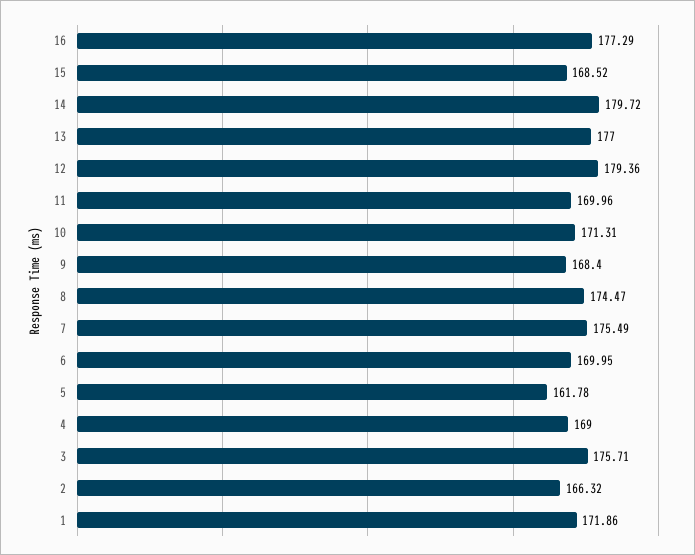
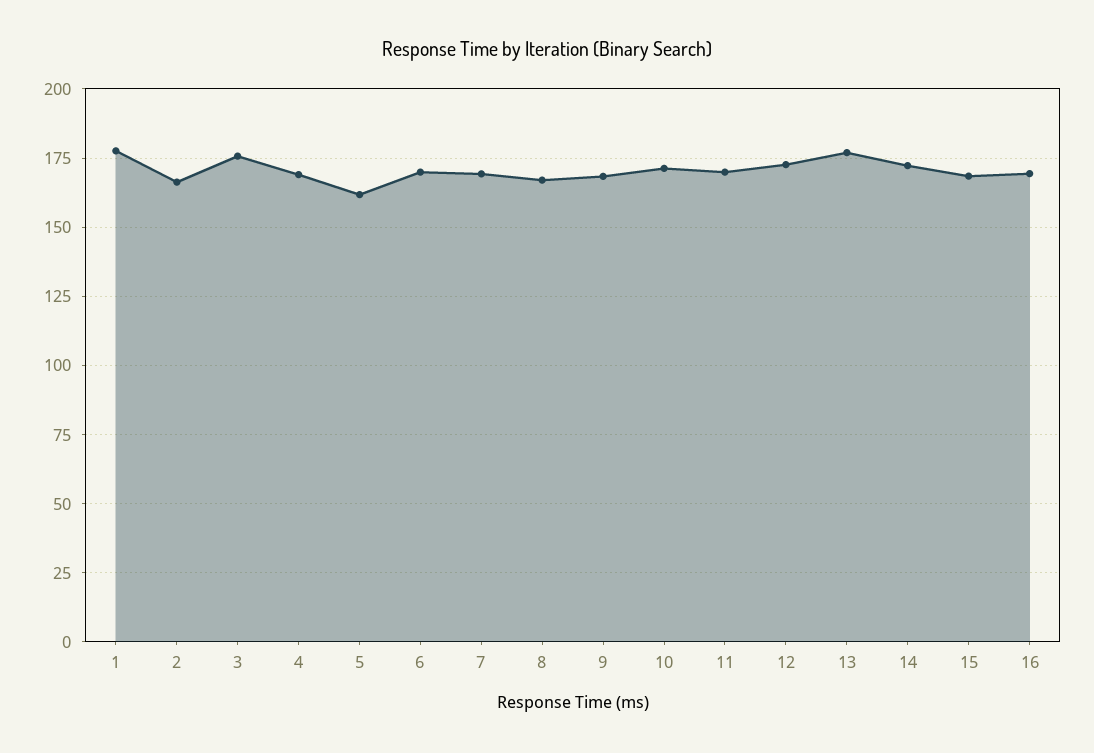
16: 177.29 -> 170
14: 179.72 -> 172.5
12: 179.36 -> 172.5
8: 174.47 -> 167.5
7: 175.49 -> 170
1: 171.86 -> 177.5

